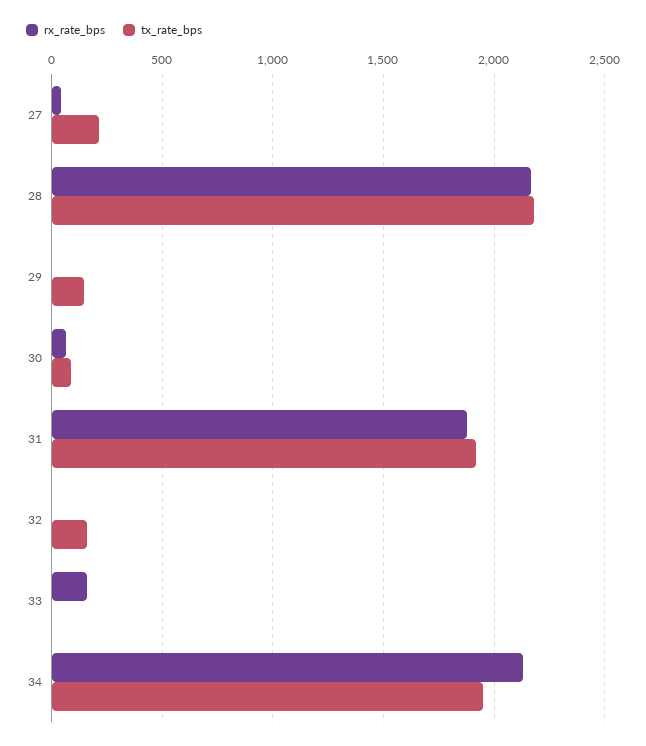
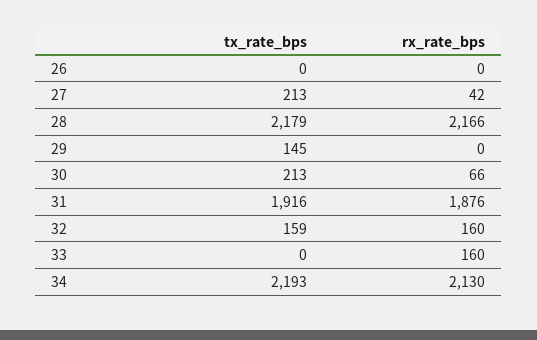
tx_rate_bps, 30: 100 -> 213
rx_rate_bps, 32: 0 -> 160
tx_rate_bps, 34: 1950 -> 2193
tx_rate_bps, 26: none -> 0
rx_rate_bps, 26: none -> 0

